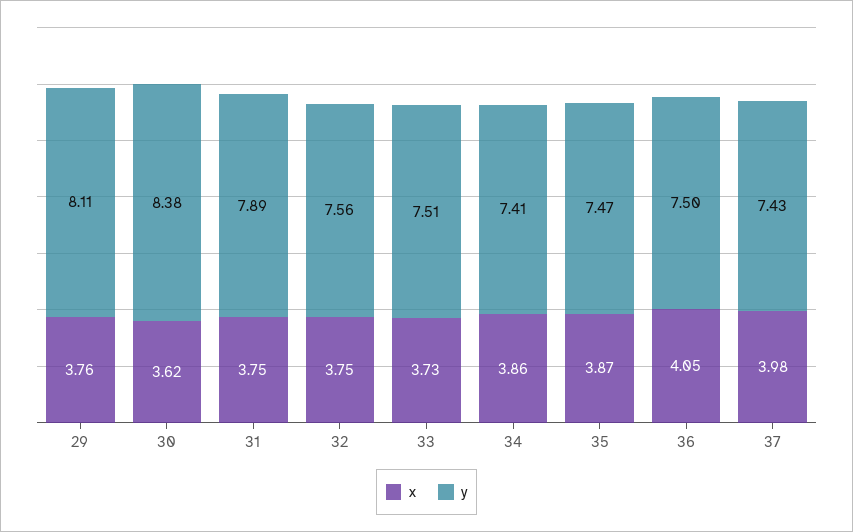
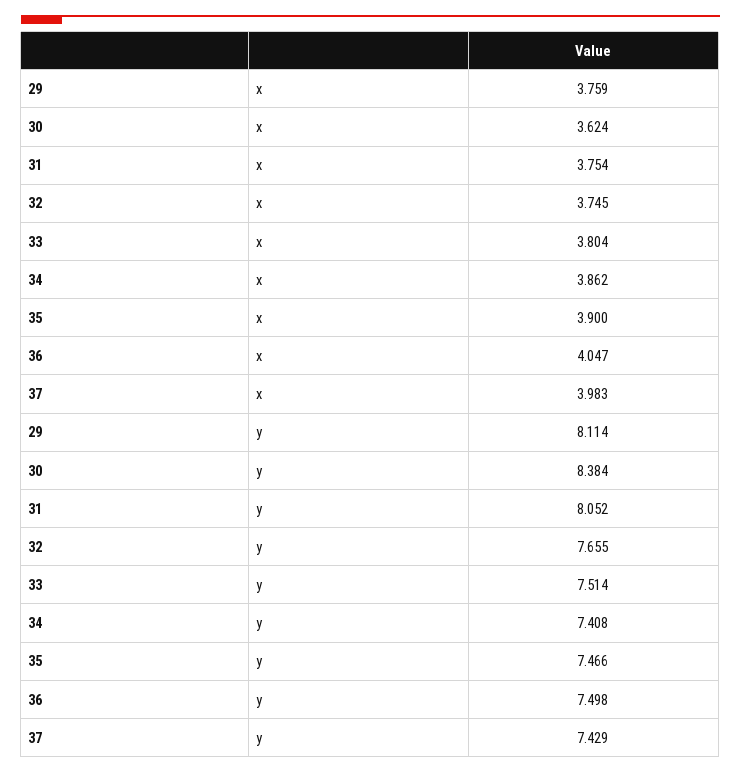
y, 31: 7.89 -> 8.052
y, 32: 7.56 -> 7.655
x, 33: 3.73 -> 3.804
x, 35: 3.87 -> 3.9

